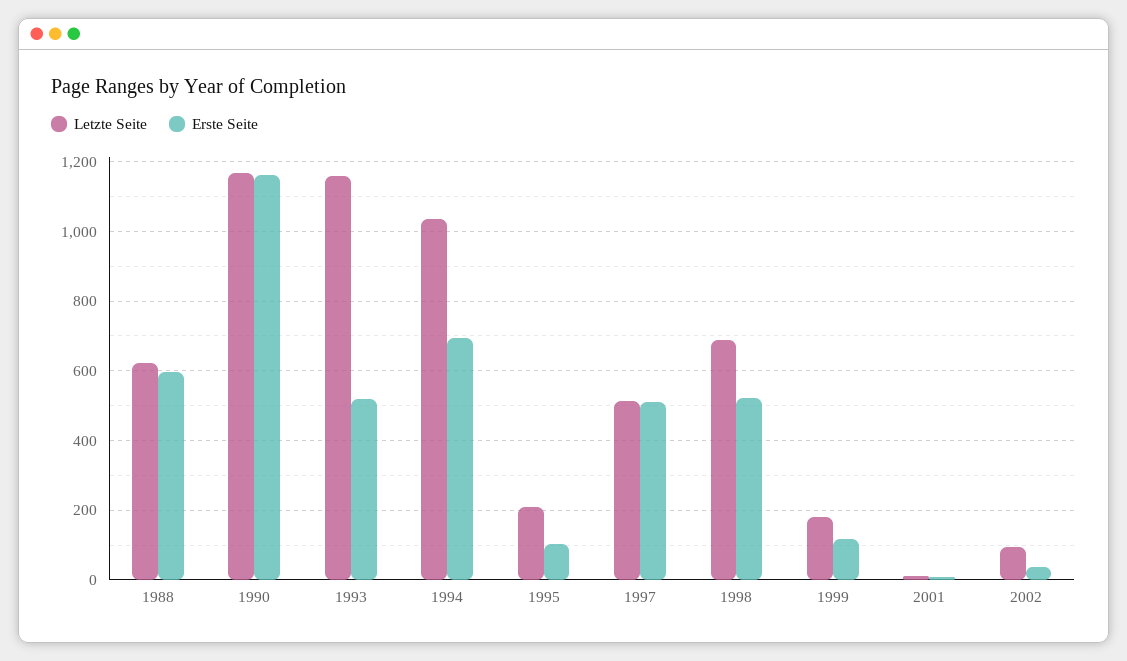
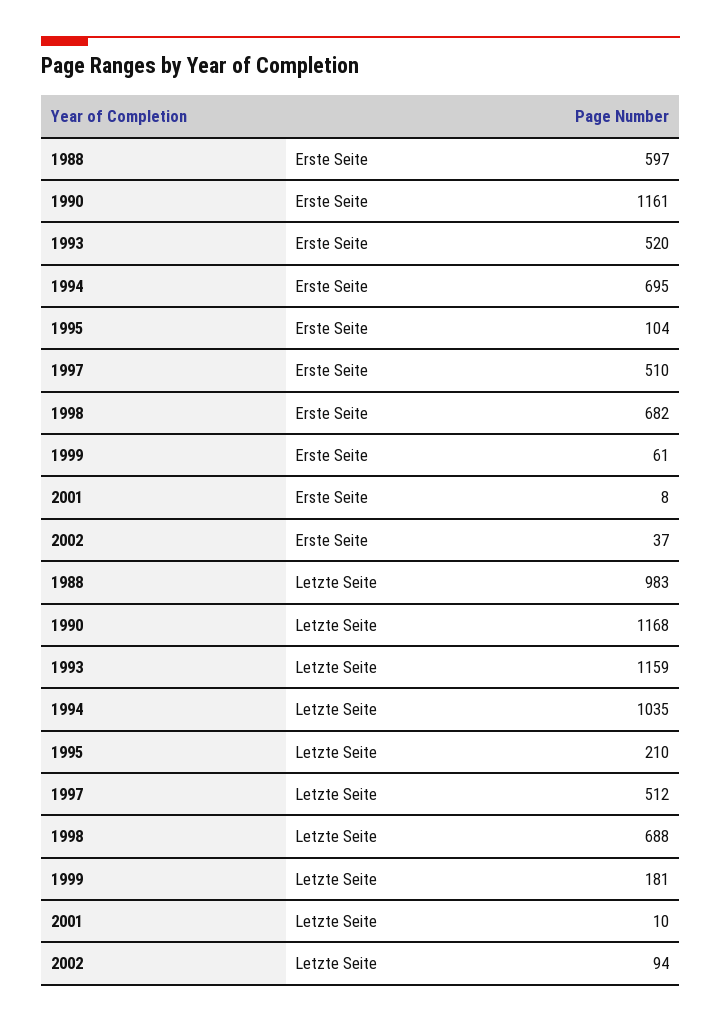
Letzte Seite, 1988: 620 -> 983
Erste Seite, 1998: 520 -> 682
Erste Seite, 1999: 120 -> 61

